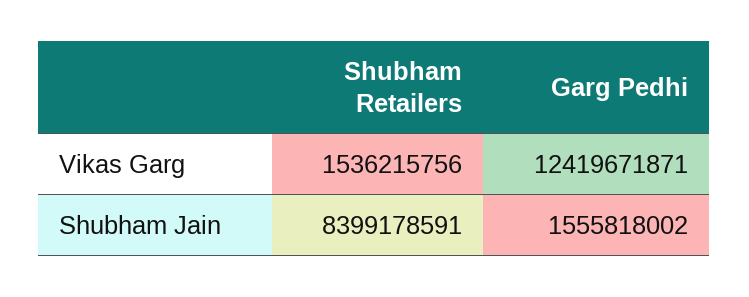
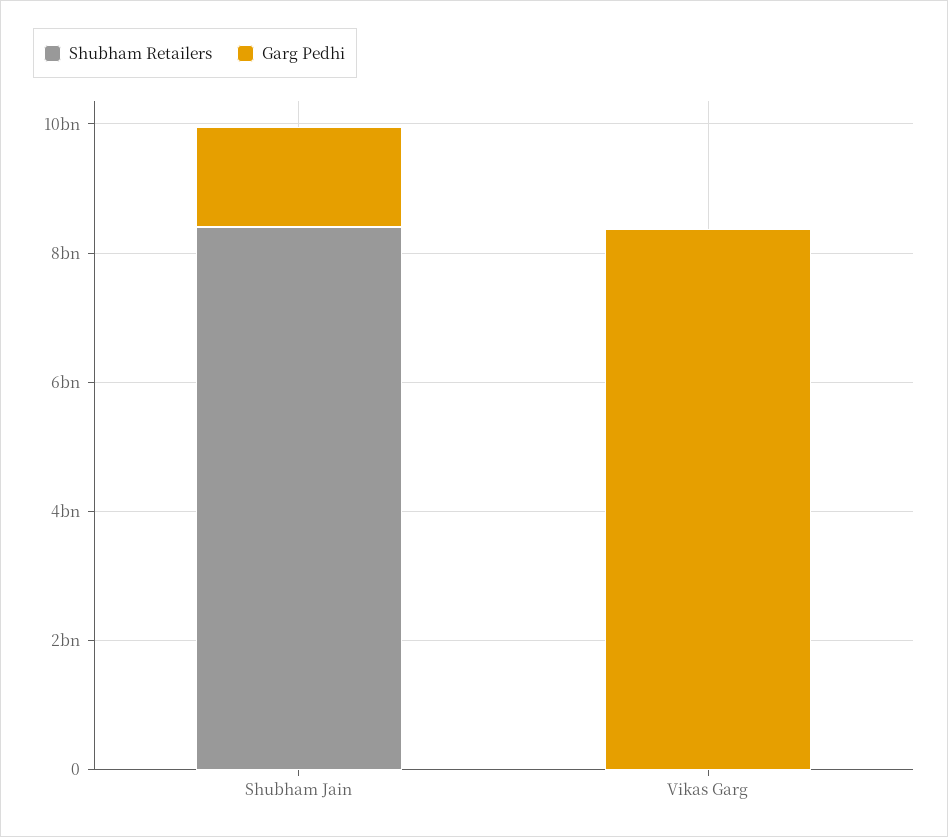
Shubham Retailers, Vikas Garg: 1536215756 -> 0
Garg Pedhi, Vikas Garg: 12419671871 -> 8500000000

